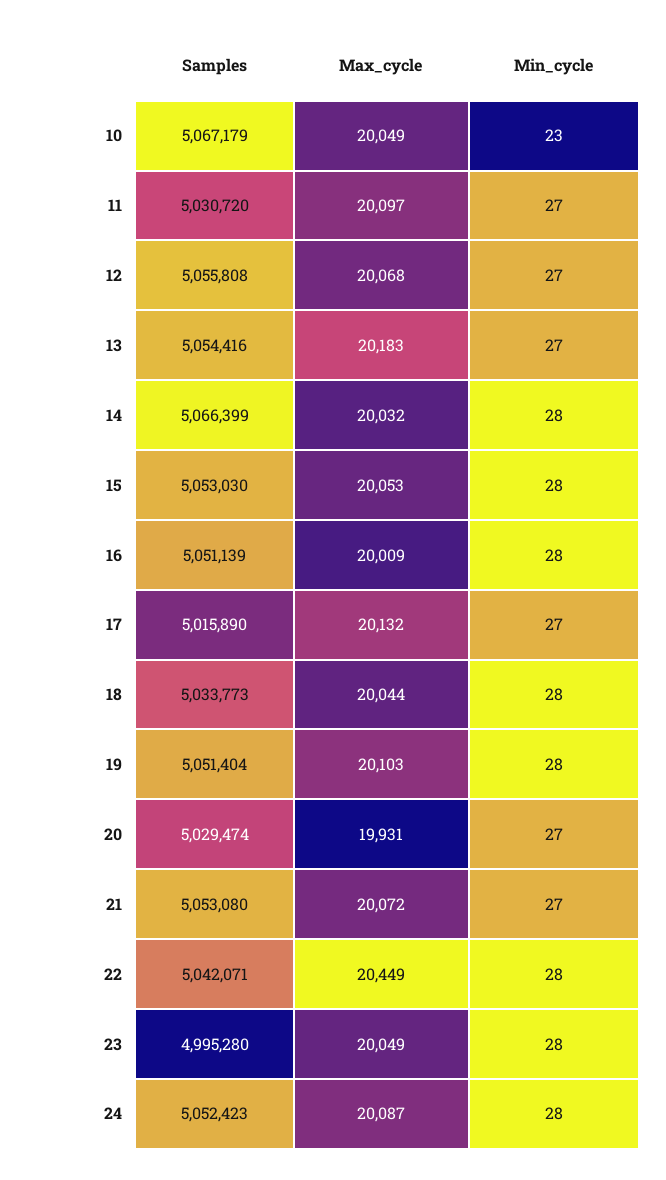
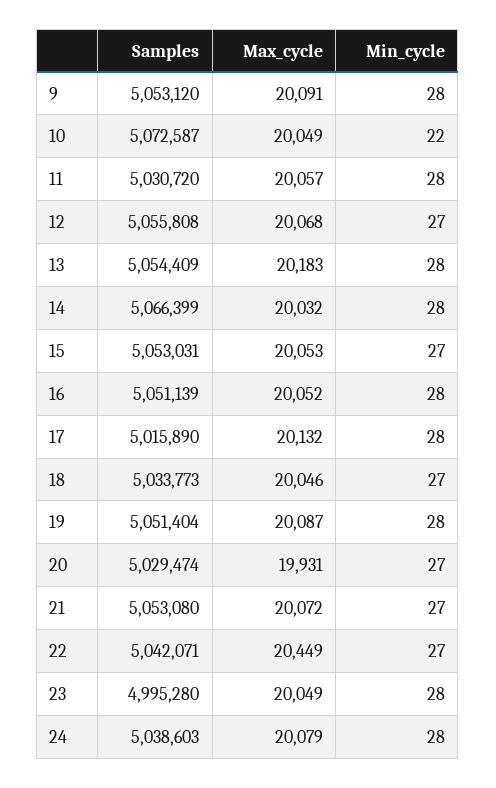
Samples, 10: 5067179 -> 5072587
Min_cycle, 10: 23 -> 22
Max_cycle, 11: 20097 -> 20057
Min_cycle, 11: 27 -> 28
Samples, 13: 5054416 -> 5054409
Min_cycle, 13: 27 -> 28
Samples, 15: 5053030 -> 5053031
Min_cycle, 15: 28 -> 27
Max_cycle, 16: 20009 -> 20052
Min_cycle, 17: 27 -> 28
Max_cycle, 18: 20044 -> 20046
Min_cycle, 18: 28 -> 27
Max_cycle, 19: 20103 -> 20087
Min_cycle, 22: 28 -> 27
Samples, 24: 5052423 -> 5038603
Max_cycle, 24: 20087 -> 20079
Samples, 9: none -> 5053120
Max_cycle, 9: none -> 20091
Min_cycle, 9: none -> 28

